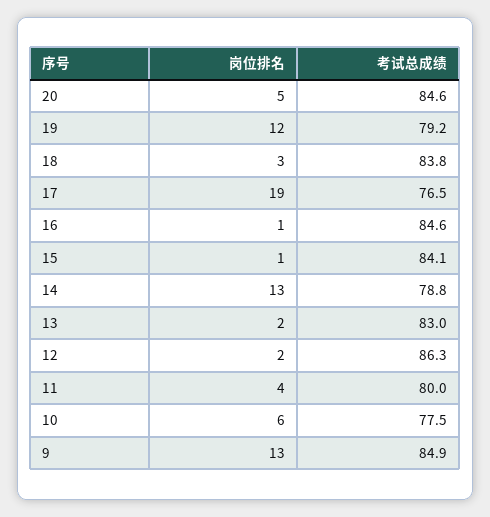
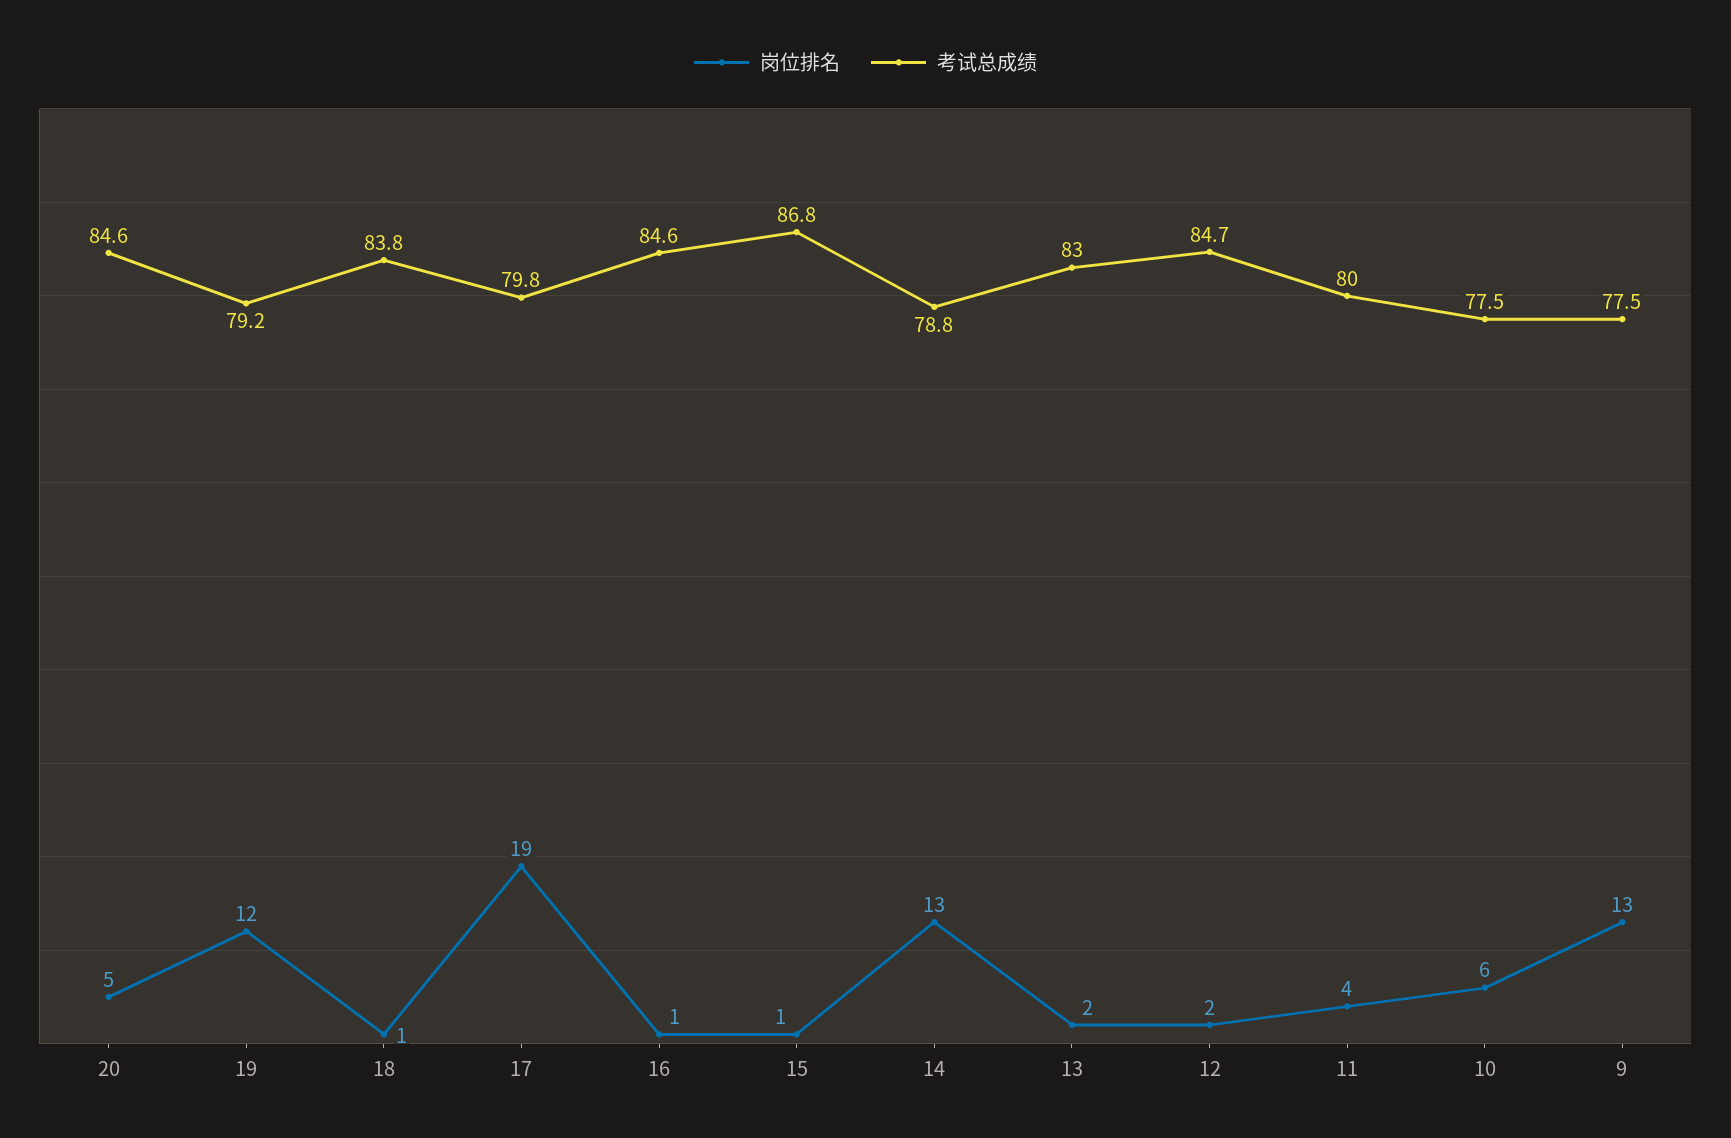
岗位排名, 18: 3 -> 1
考试总成绩, 17: 76.5 -> 79.8
考试总成绩, 15: 84.1 -> 86.8
考试总成绩, 12: 86.3 -> 84.7
考试总成绩, 9: 84.9 -> 77.5

